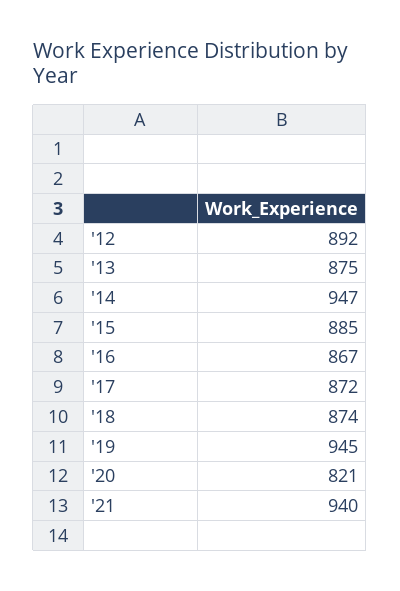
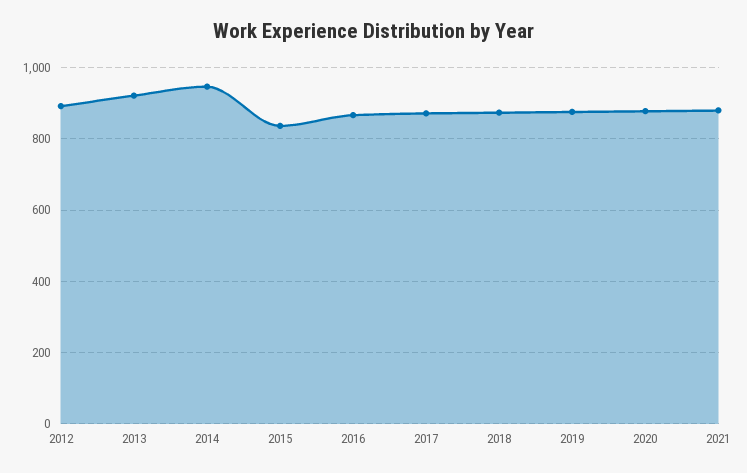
'13: 875 -> 920
'15: 885 -> 840
'19: 945 -> 880
'20: 821 -> 880
'21: 940 -> 880

